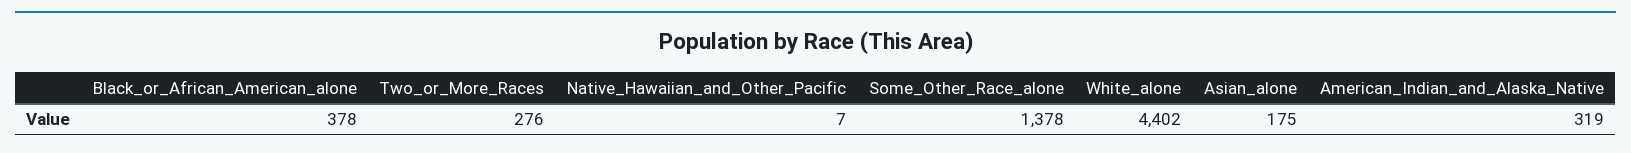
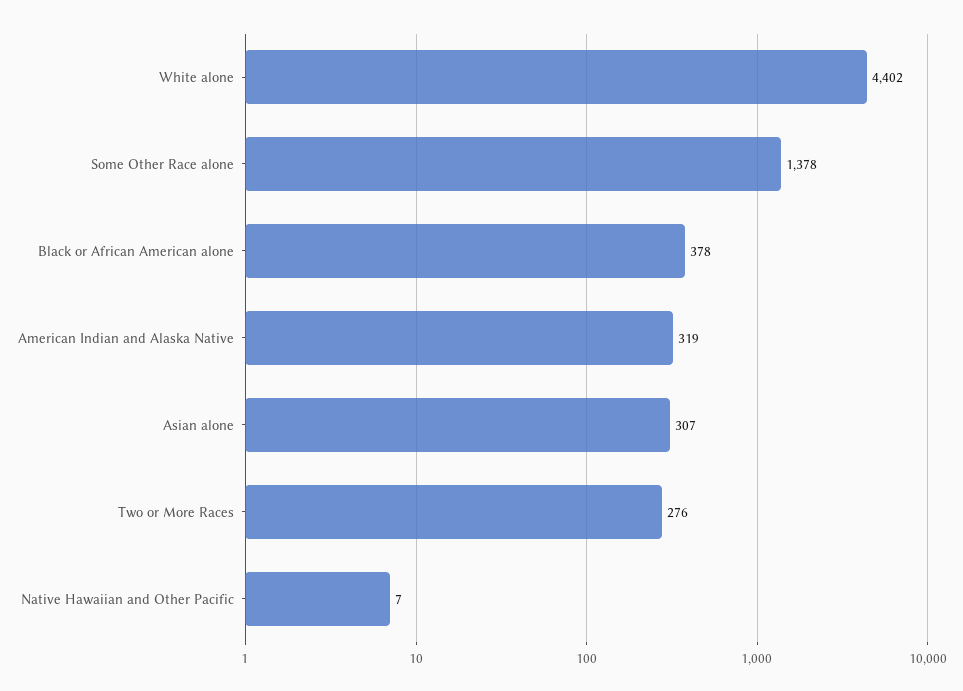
Asian_alone: 175 -> 307

